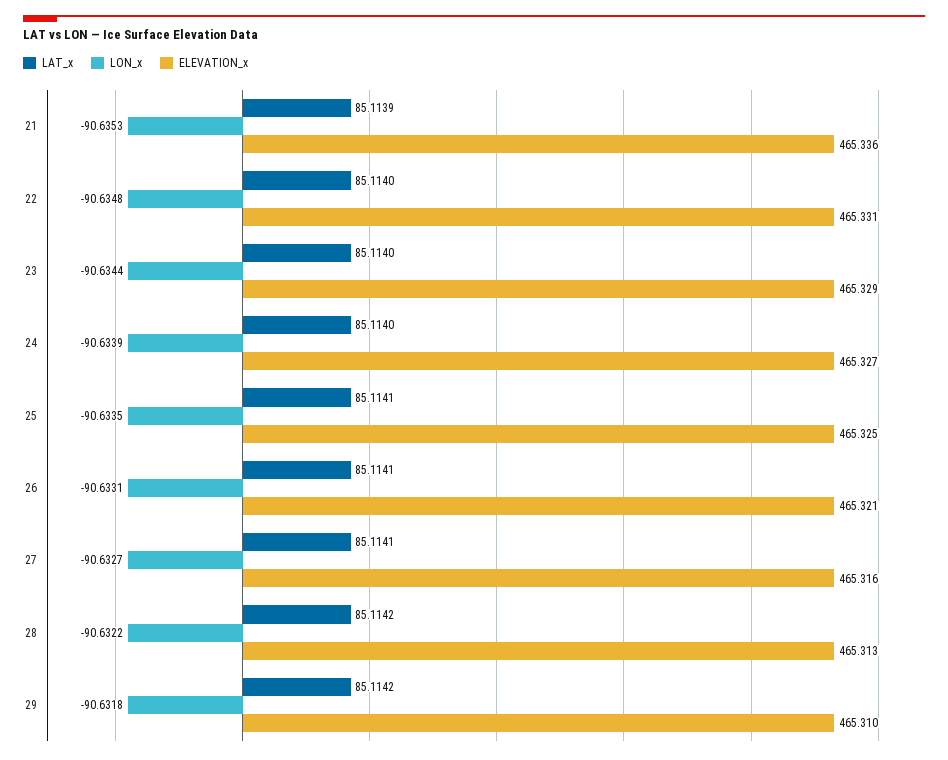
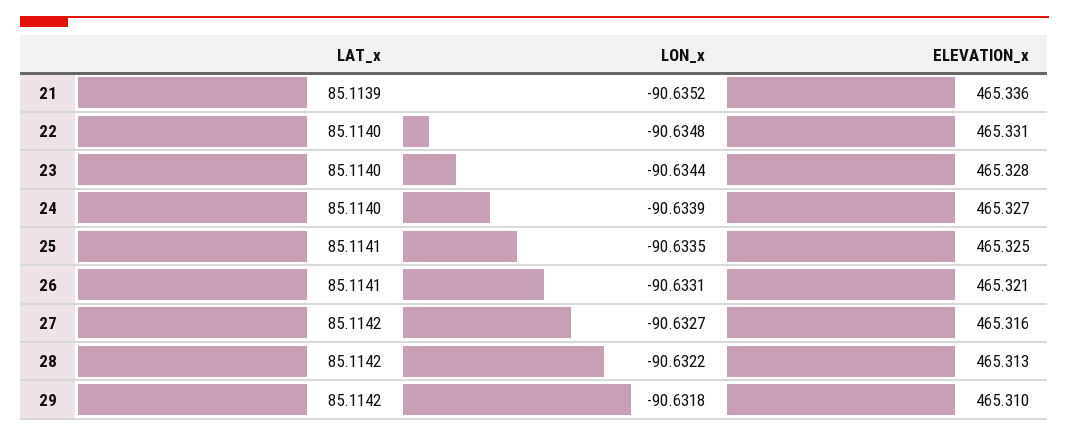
LON_x, 21: -90.6353 -> -90.6352
ELEVATION_x, 23: 465.329 -> 465.328
LAT_x, 27: 85.1141 -> 85.1142

